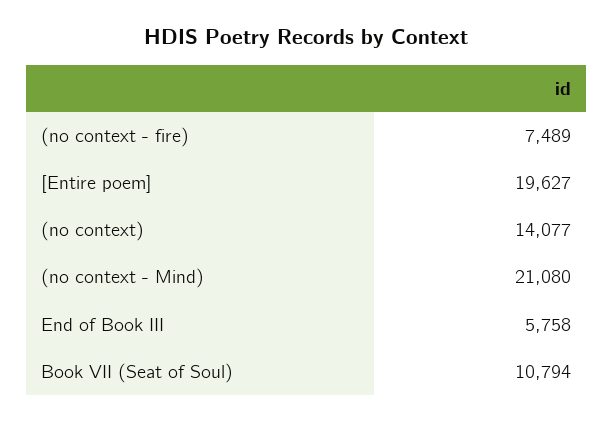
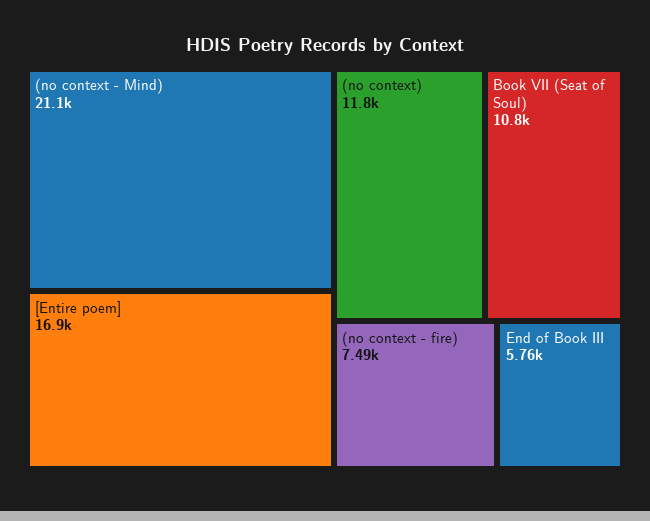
[Entire poem]: 19627 -> 16900
(no context): 14077 -> 11800

